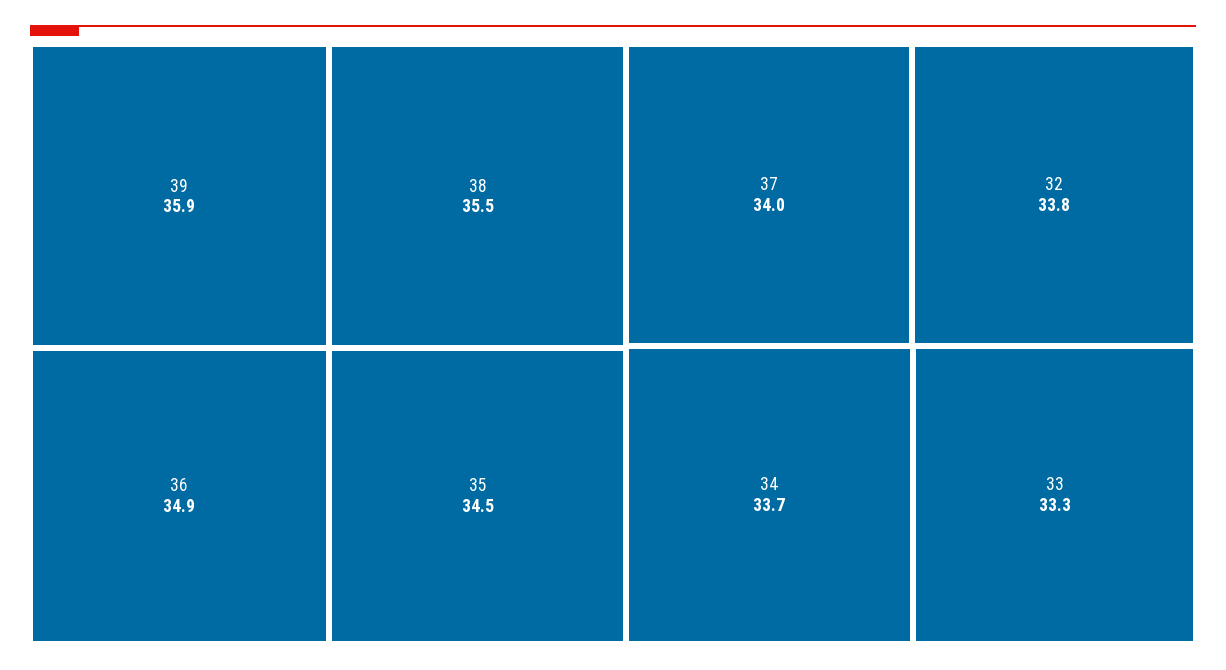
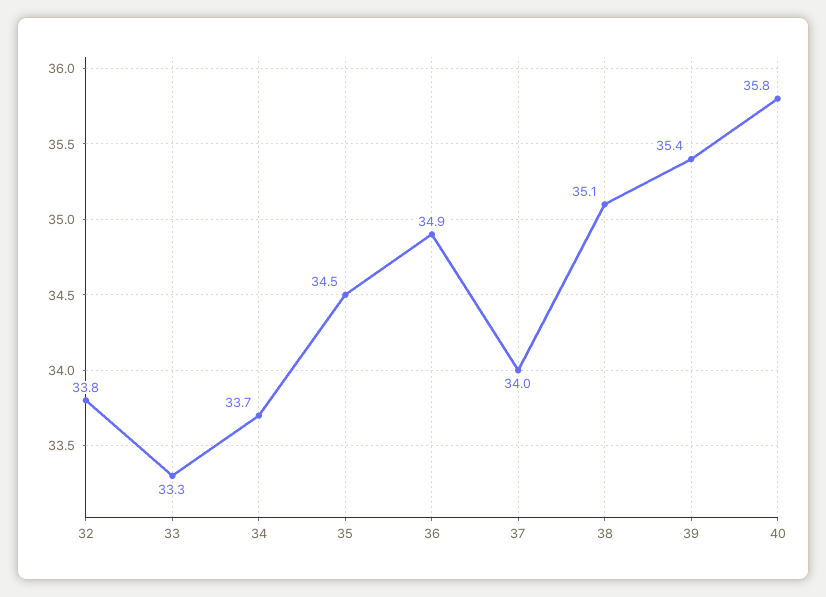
39: 35.9 -> 35.4
38: 35.5 -> 35.1
40: none -> 35.8

